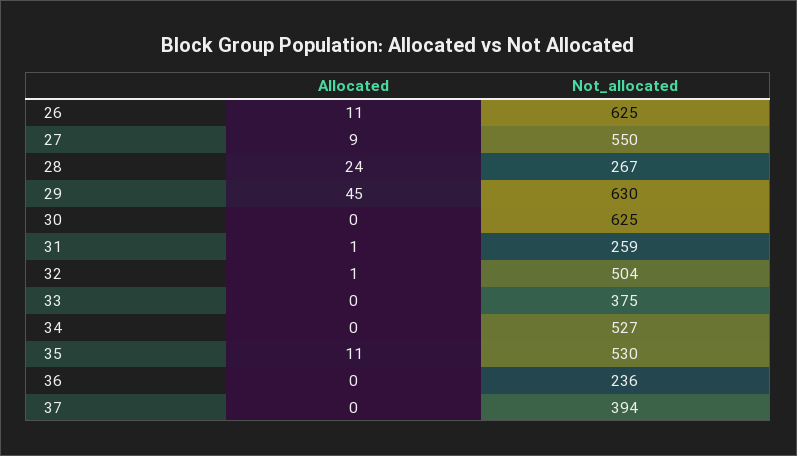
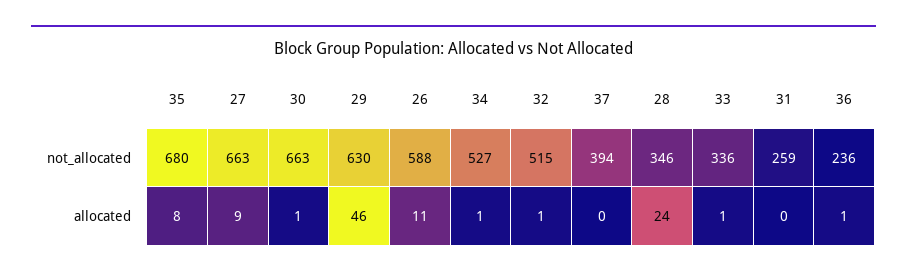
Not_allocated, 26: 625 -> 588
Not_allocated, 27: 550 -> 663
Not_allocated, 28: 267 -> 346
Allocated, 29: 45 -> 46
Allocated, 30: 0 -> 1
Not_allocated, 30: 625 -> 663
Allocated, 31: 1 -> 0
Not_allocated, 32: 504 -> 515
Allocated, 33: 0 -> 1
Not_allocated, 33: 375 -> 336
Allocated, 34: 0 -> 1
Allocated, 35: 11 -> 8
Not_allocated, 35: 530 -> 680
Allocated, 36: 0 -> 1

